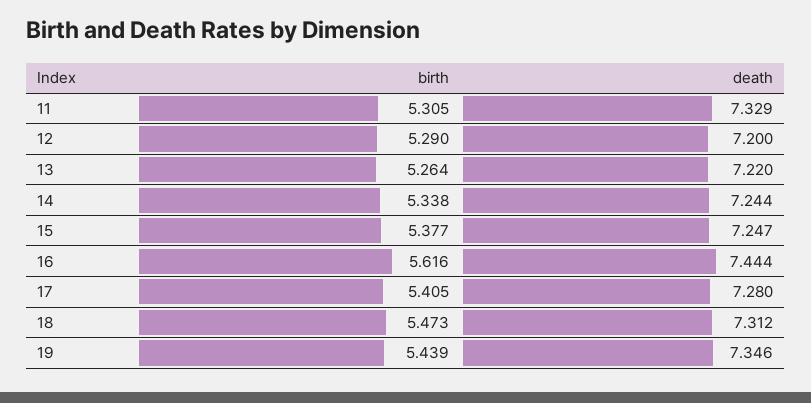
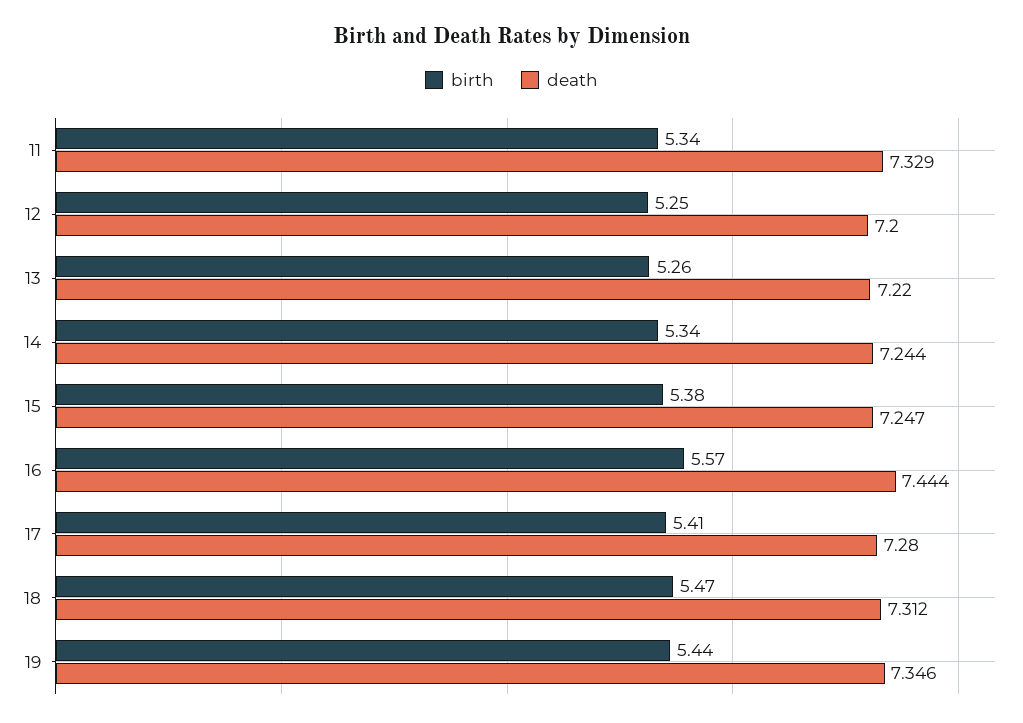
birth, 11: 5.305 -> 5.34
birth, 12: 5.29 -> 5.25
birth, 16: 5.616 -> 5.57

